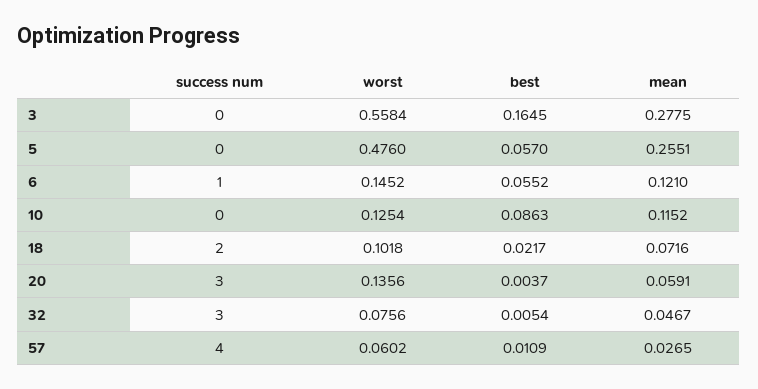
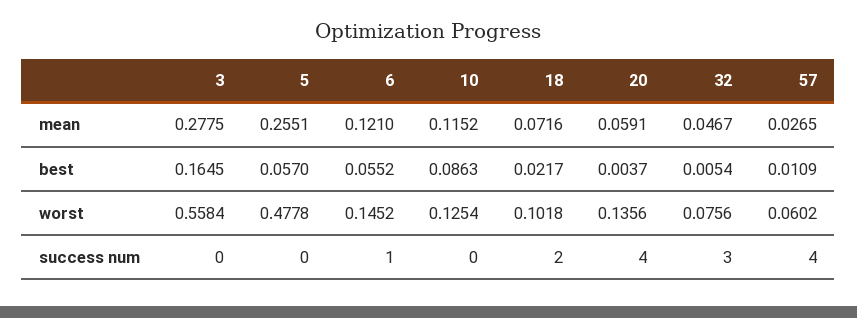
worst, 5: 0.476 -> 0.4778
success num, 20: 3 -> 4

